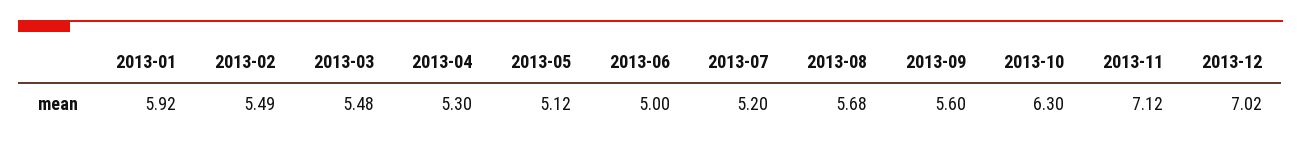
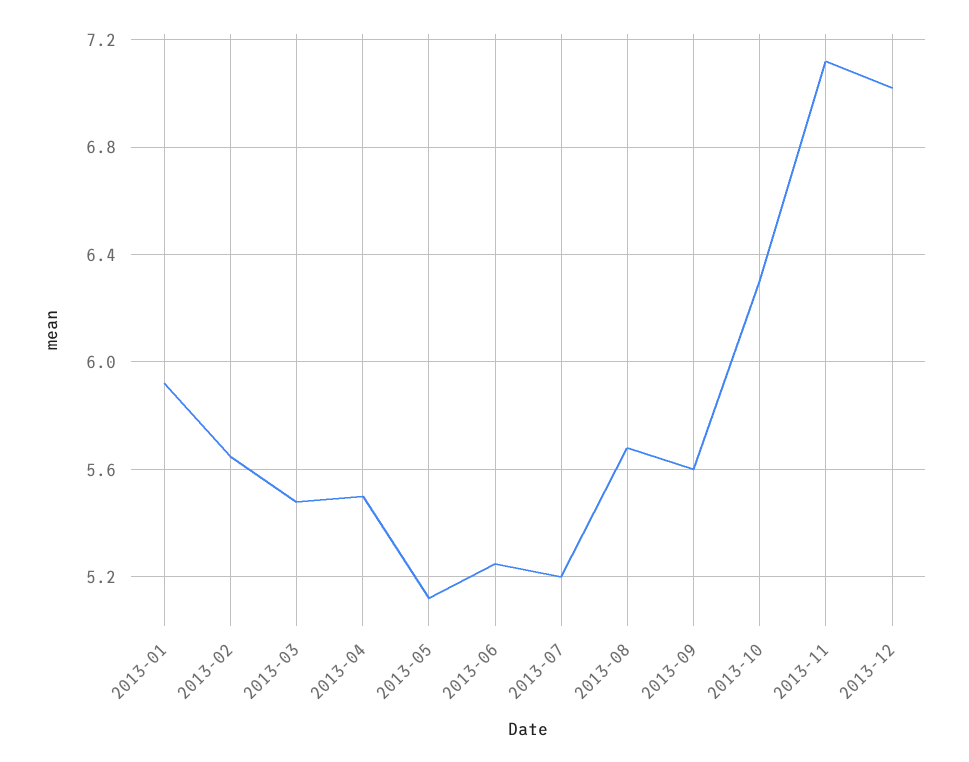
2013-02: 5.49 -> 5.65
2013-04: 5.3 -> 5.5
2013-06: 5 -> 5.25

